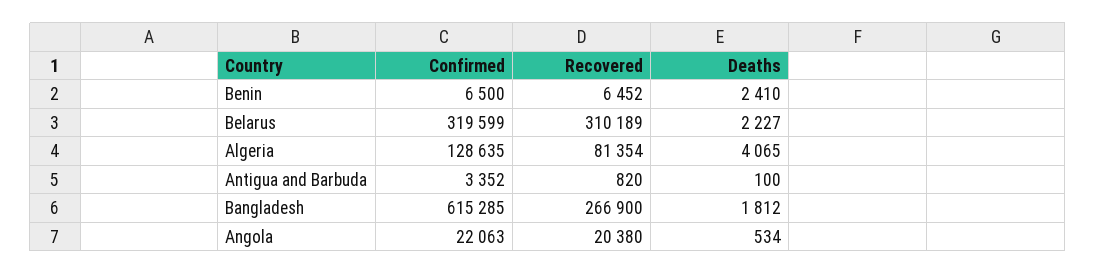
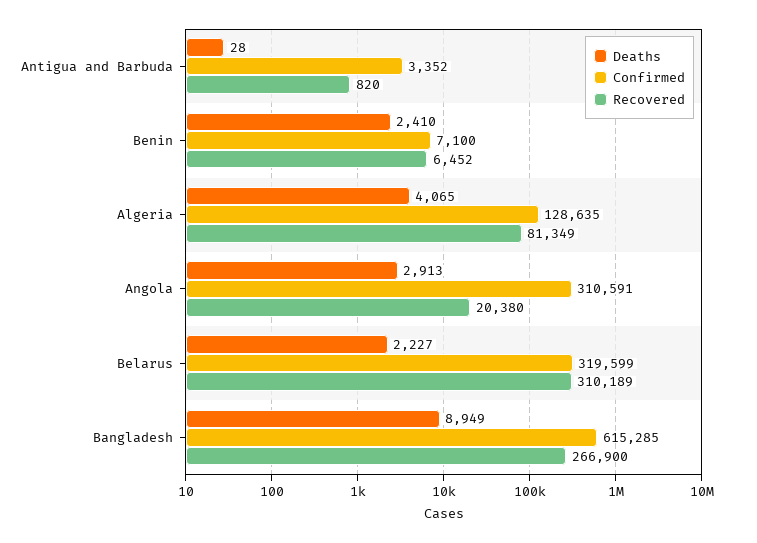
Confirmed, Benin: 6500 -> 7100
Recovered, Algeria: 81354 -> 81349
Deaths, Antigua and Barbuda: 100 -> 28
Deaths, Bangladesh: 1812 -> 8949
Confirmed, Angola: 22063 -> 310591
Deaths, Angola: 534 -> 2913

